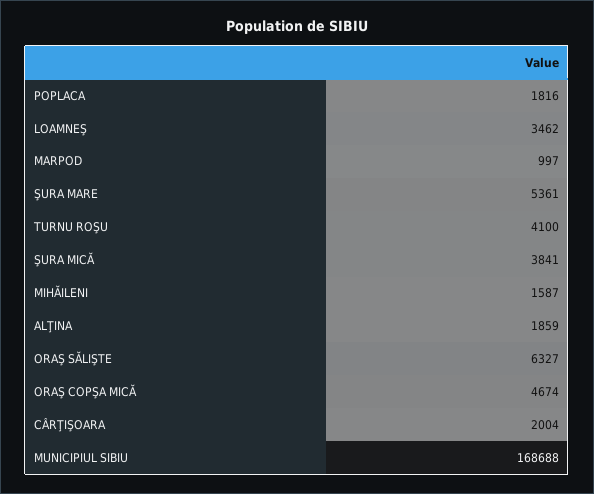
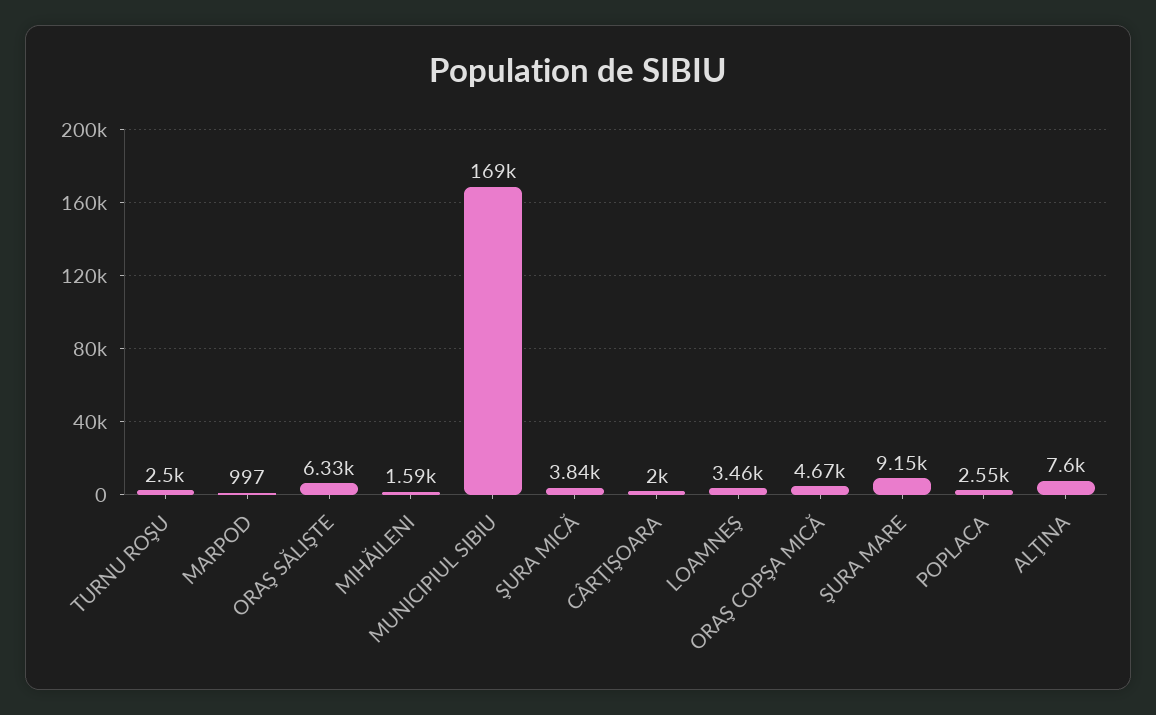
POPLACA: 1816 -> 2550
ŞURA MARE: 5361 -> 9150
TURNU ROŞU: 4100 -> 2500
ALŢINA: 1859 -> 7600

